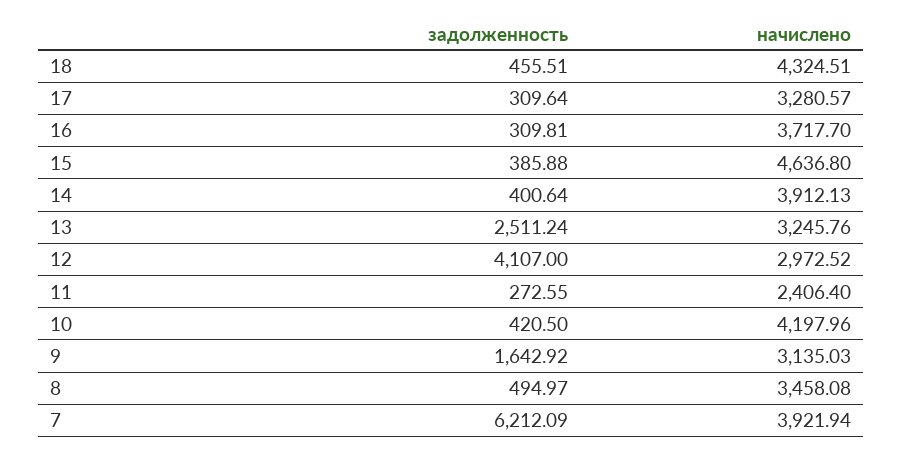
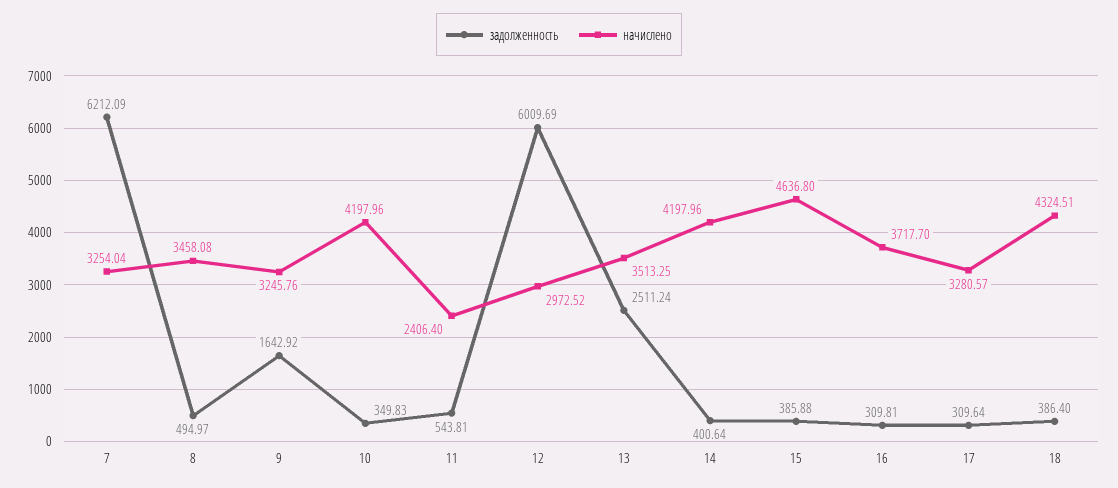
задолженность, 18: 455.51 -> 386.4
начислено, 14: 3912.13 -> 4197.96
начислено, 13: 3245.76 -> 3513.25
задолженность, 12: 4107 -> 6009.69
задолженность, 11: 272.55 -> 543.81
задолженность, 10: 420.5 -> 349.83
начислено, 9: 3135.03 -> 3245.76
начислено, 7: 3921.94 -> 3254.04

